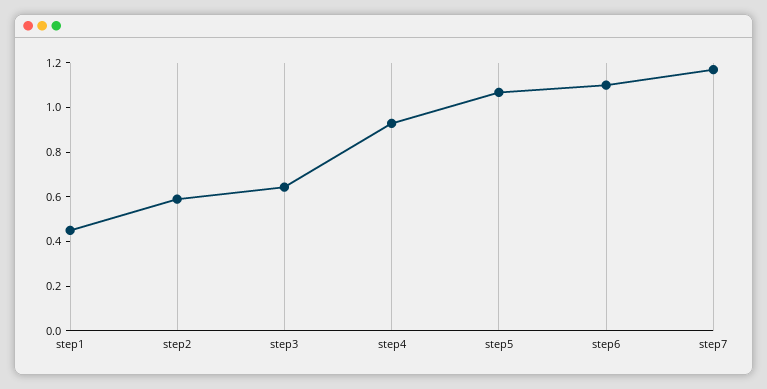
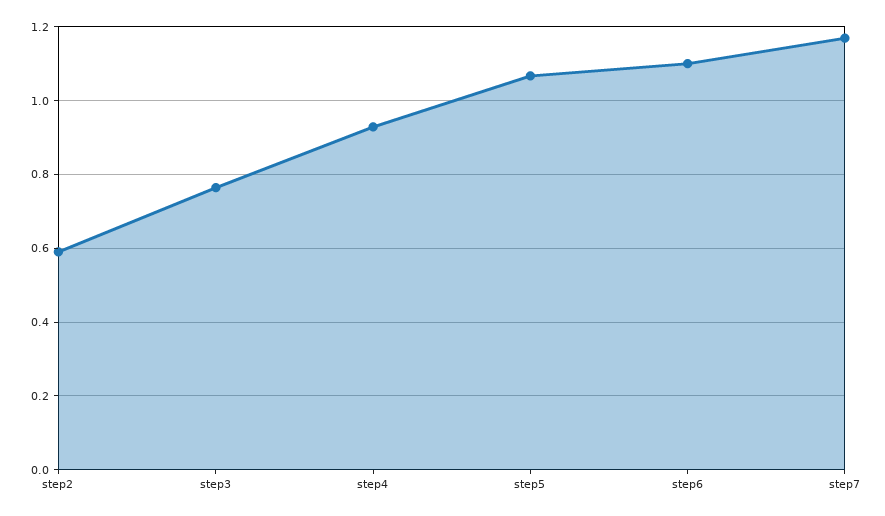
step1: 0.45 -> none
step3: 0.65 -> 0.76

